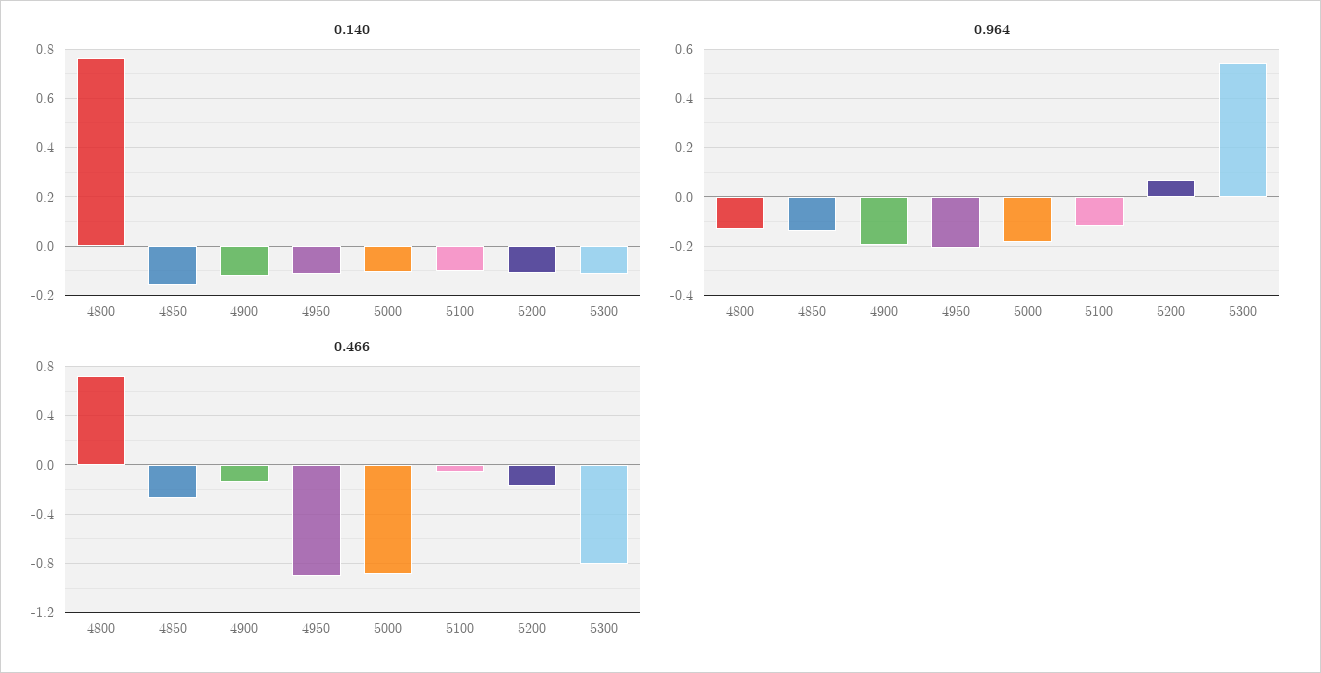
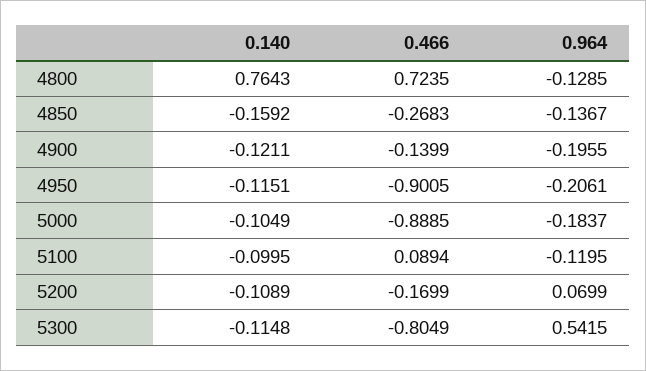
0.466, 5100: -0.05 -> 0.0894

